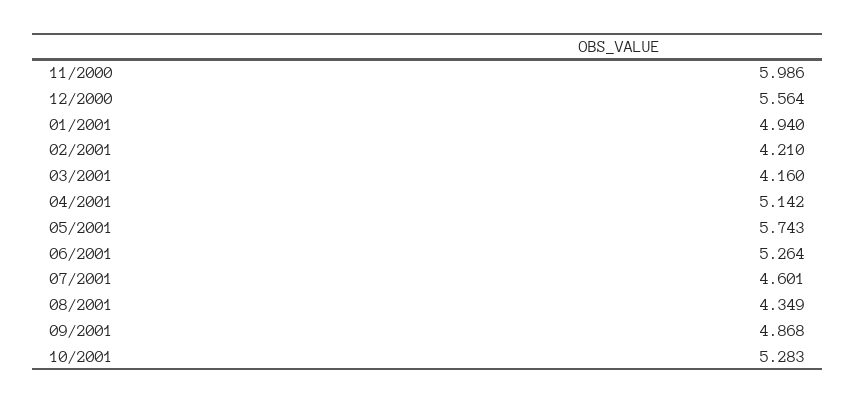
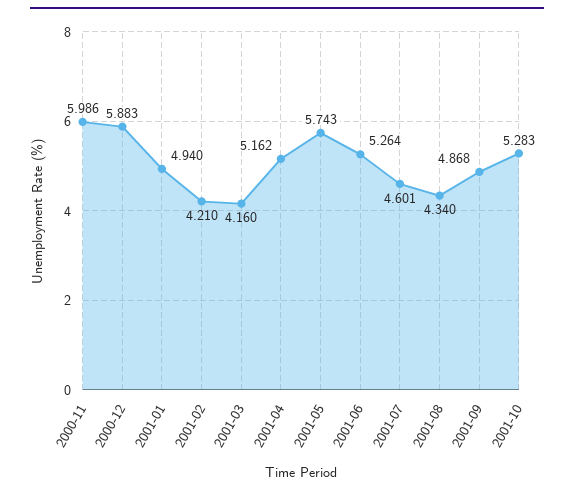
12/2000: 5.564 -> 5.883
04/2001: 5.142 -> 5.162
08/2001: 4.349 -> 4.34

